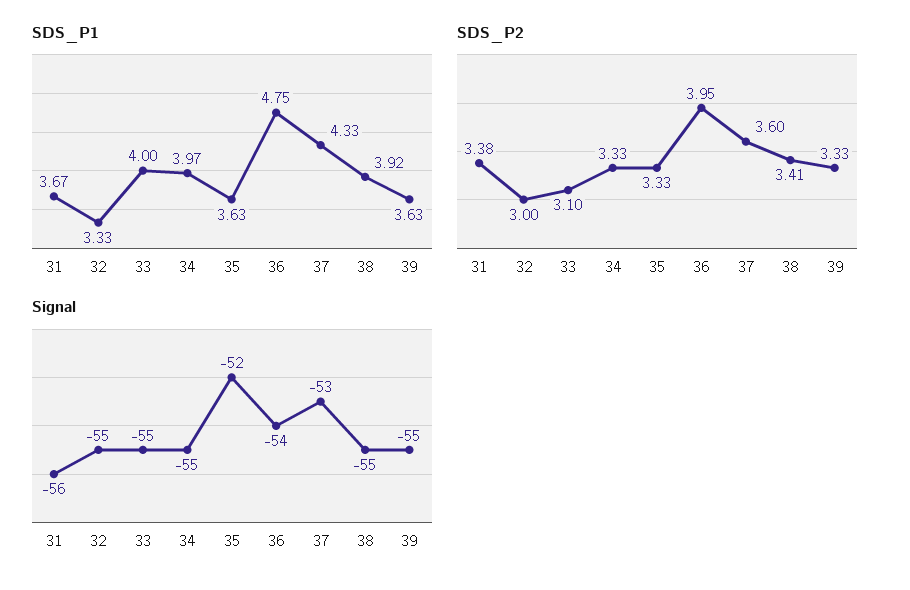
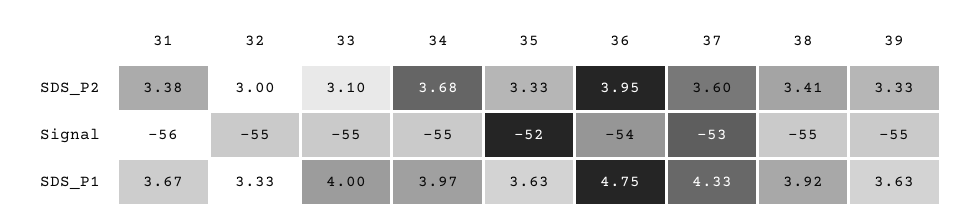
SDS_P2, 34: 3.33 -> 3.68

